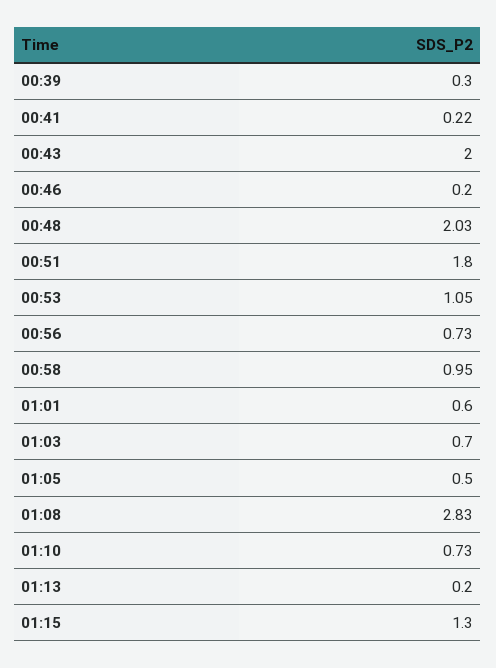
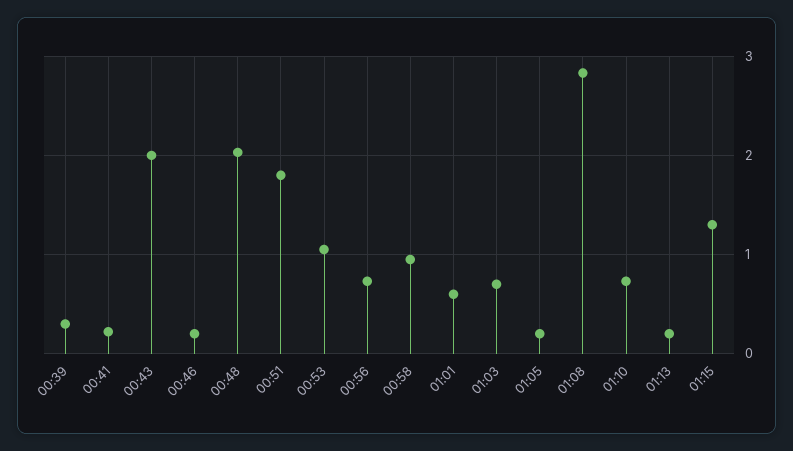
01:05: 0.5 -> 0.2

